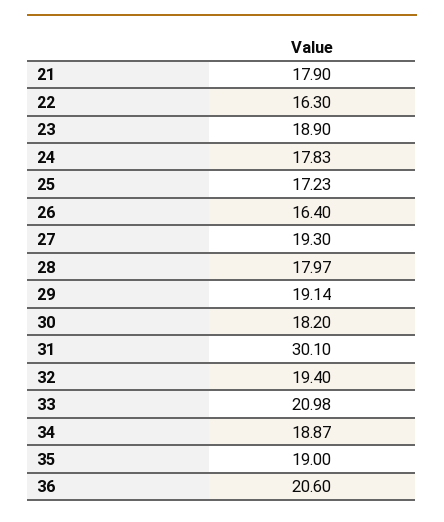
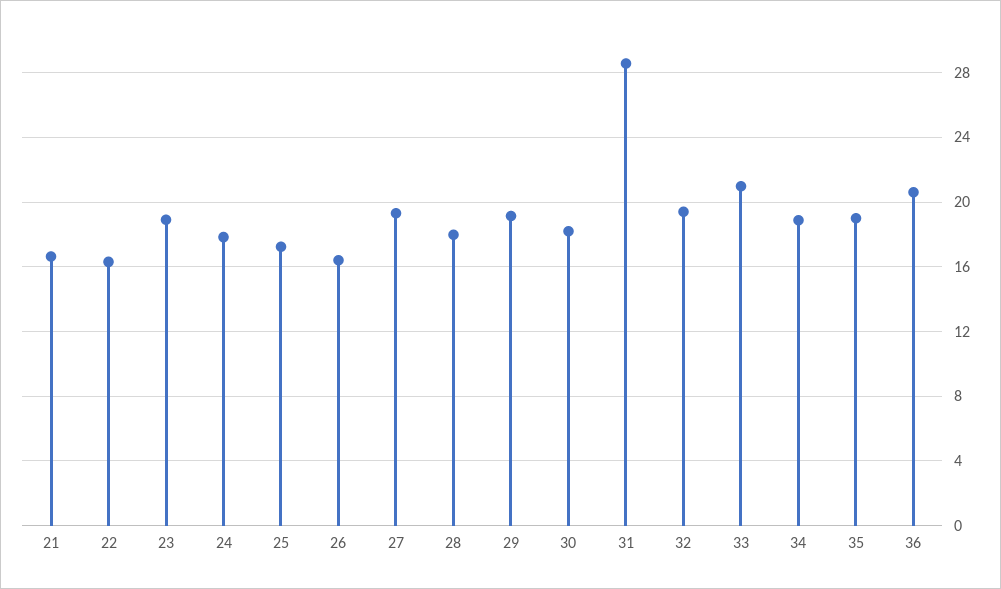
21: 17.9 -> 16.5
31: 30.1 -> 28.5

